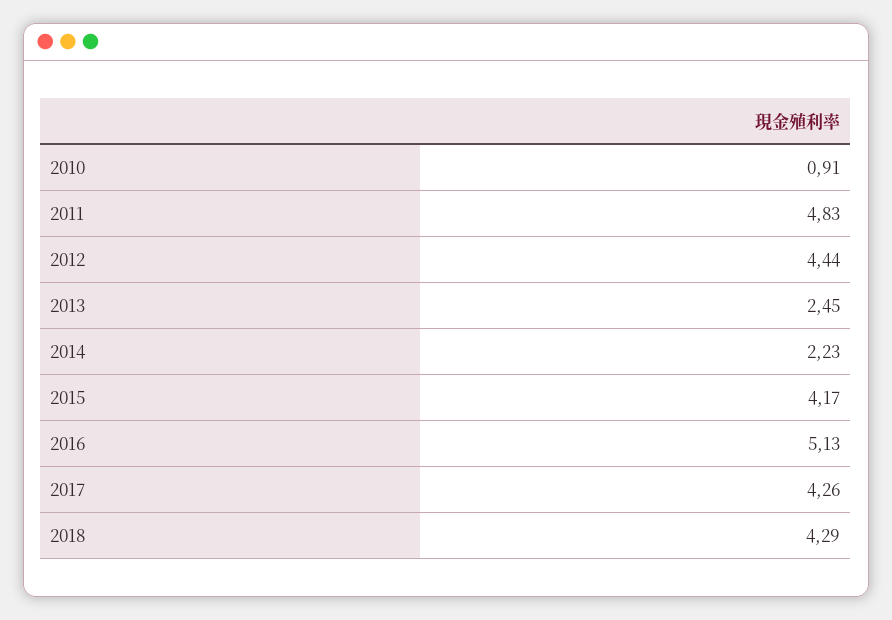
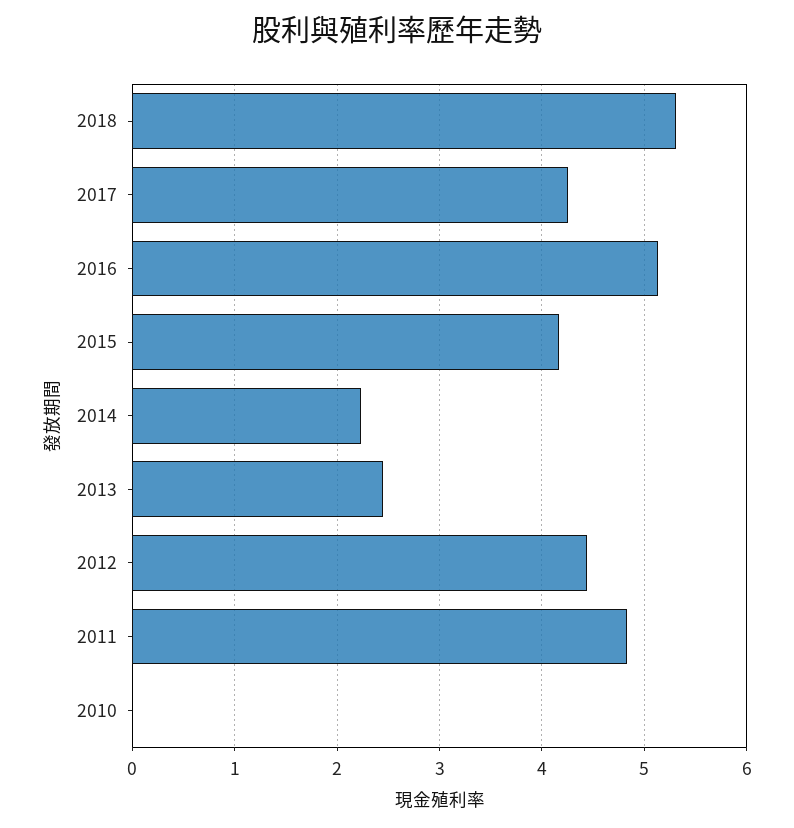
2010: 0.91 -> 0
2018: 4.29 -> 5.3

